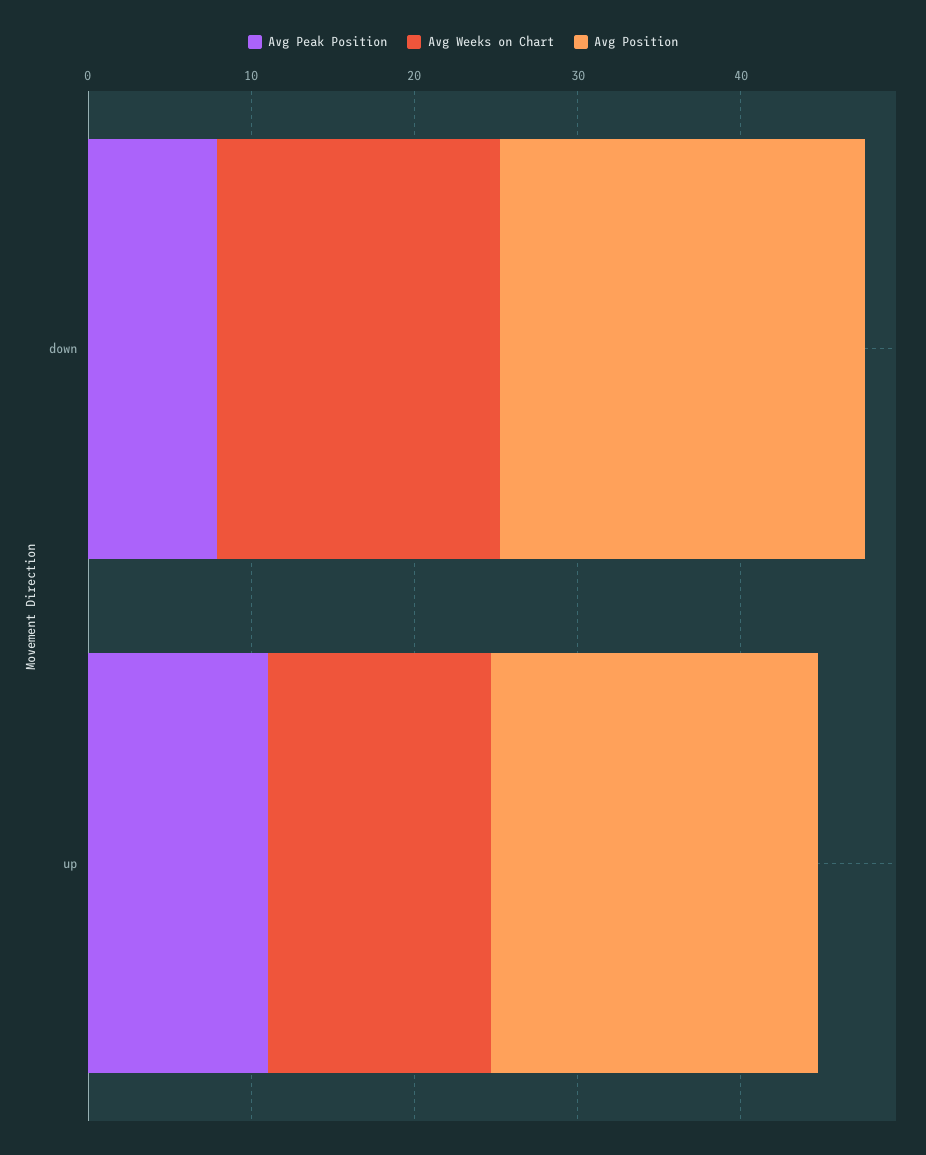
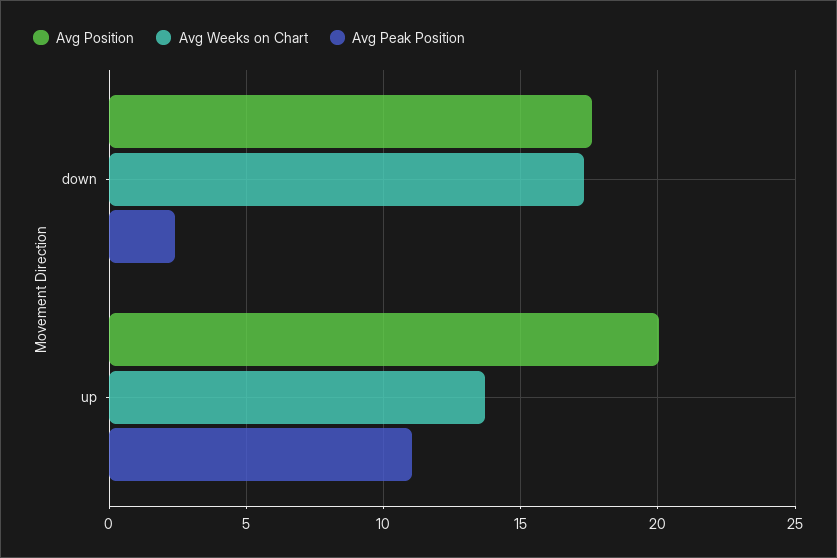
Avg Peak Position, down: 8 -> 2.5
Avg Position, down: 22 -> 17.5

